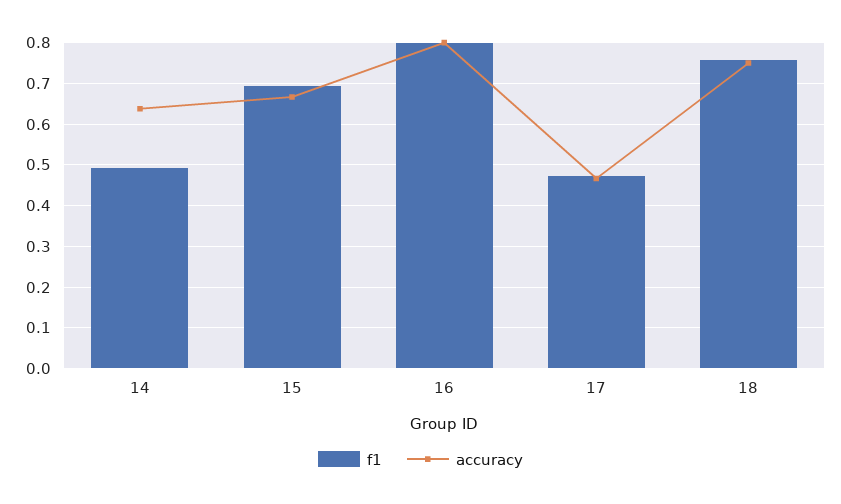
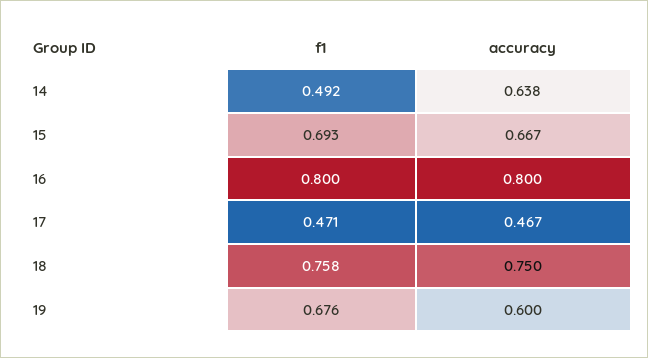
f1, 19: none -> 0.676
accuracy, 19: none -> 0.6

